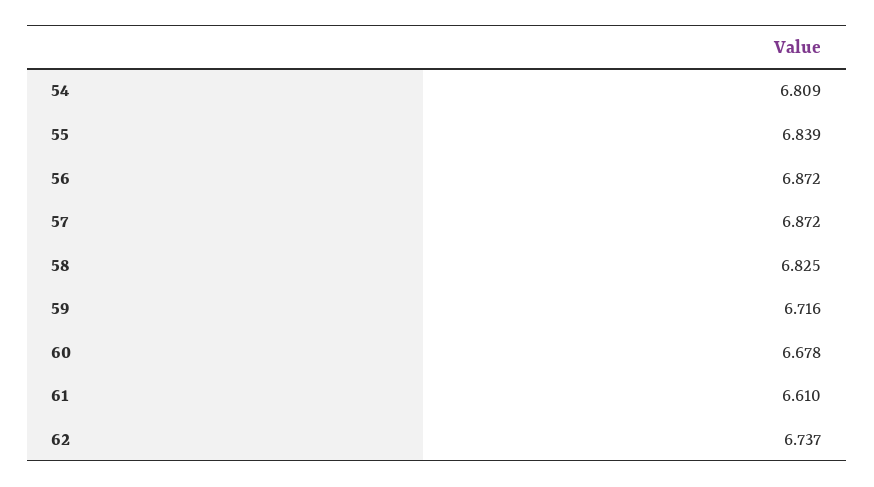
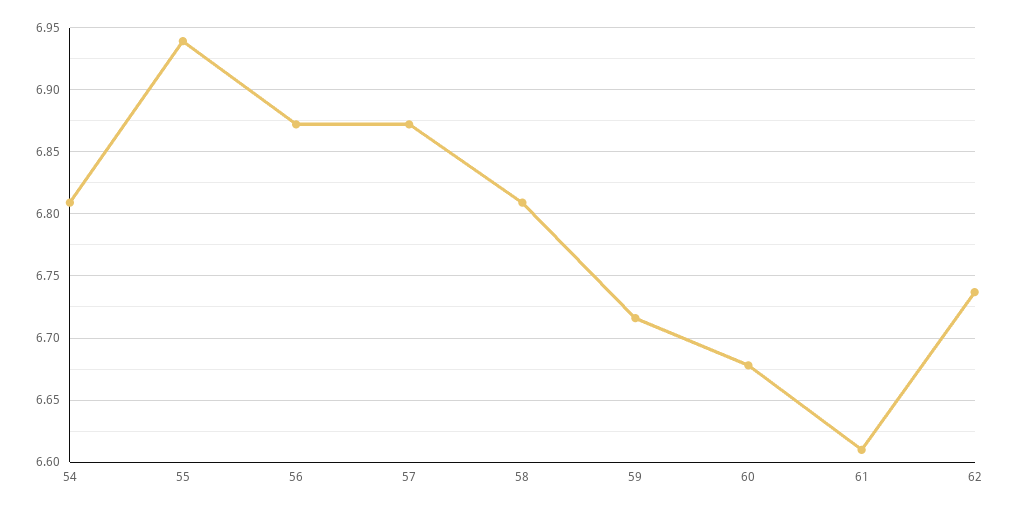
55: 6.839 -> 6.94
58: 6.825 -> 6.81

